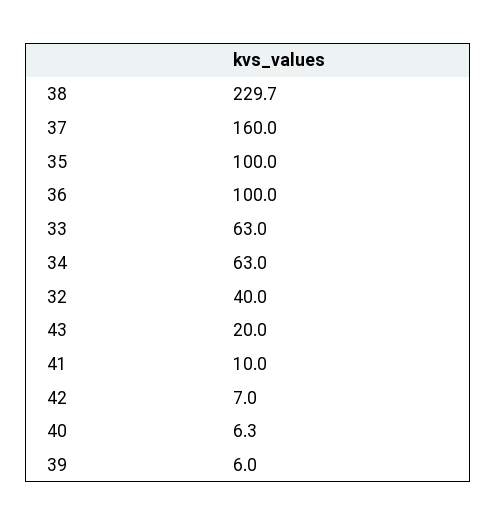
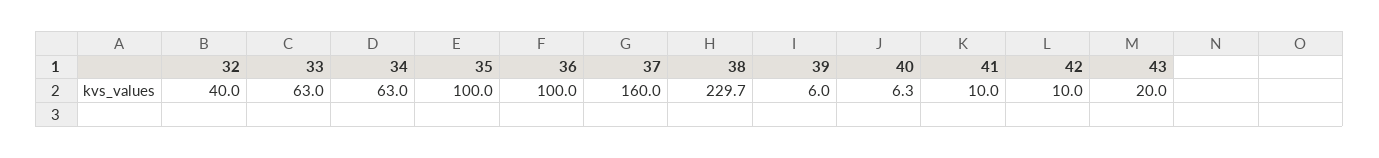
42: 7 -> 10

